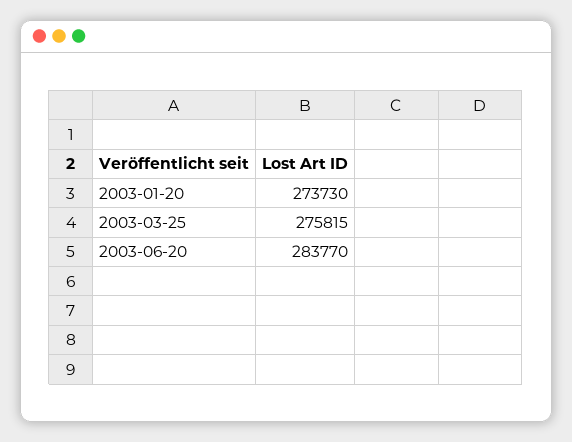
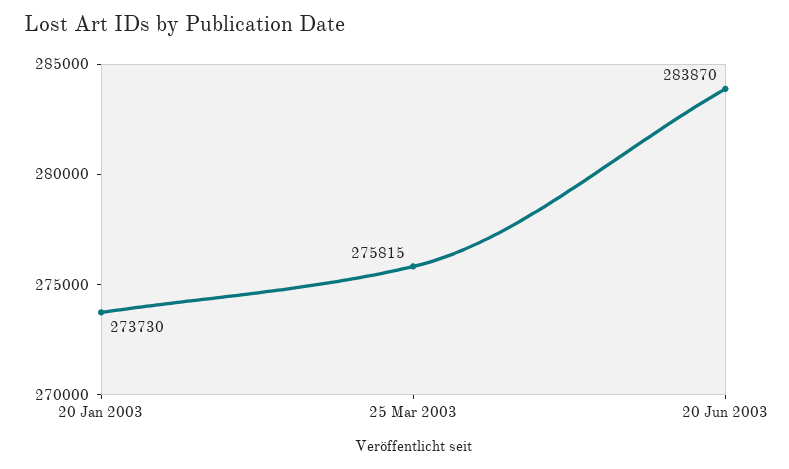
2003-06-20: 283770 -> 283870

